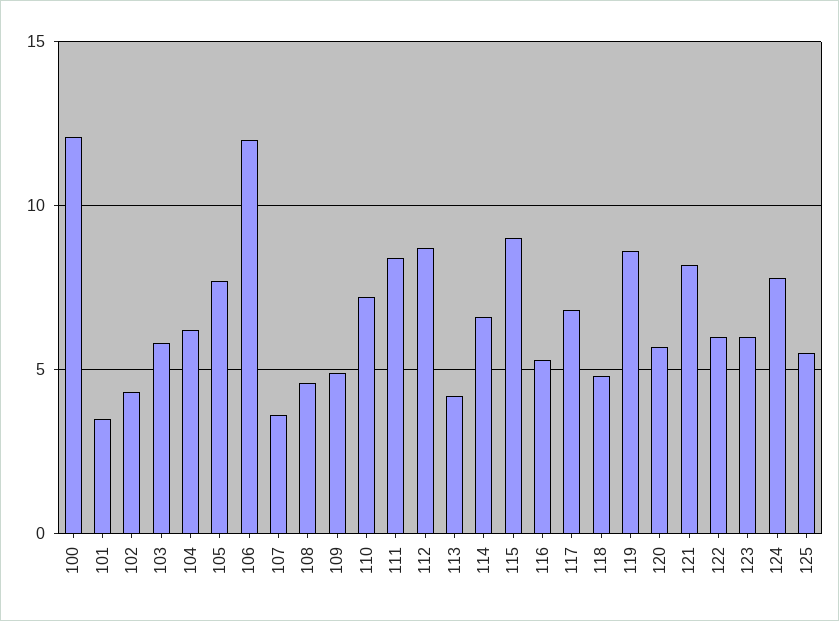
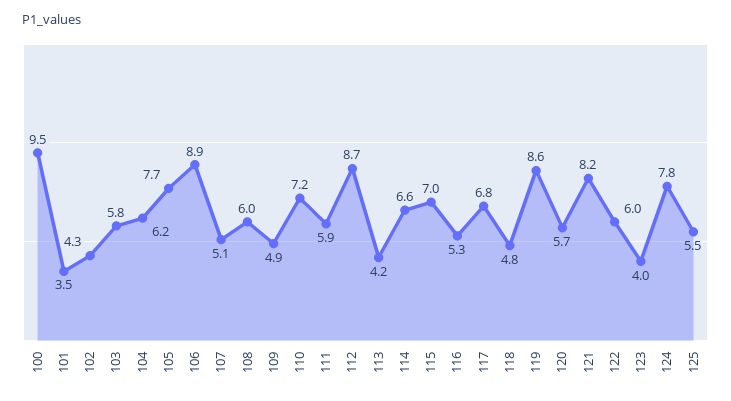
100: 12 -> 9.5
106: 12 -> 8.9
107: 3.5 -> 5.1
108: 4.5 -> 6
111: 8.5 -> 5.9
115: 9 -> 7
123: 6 -> 4

